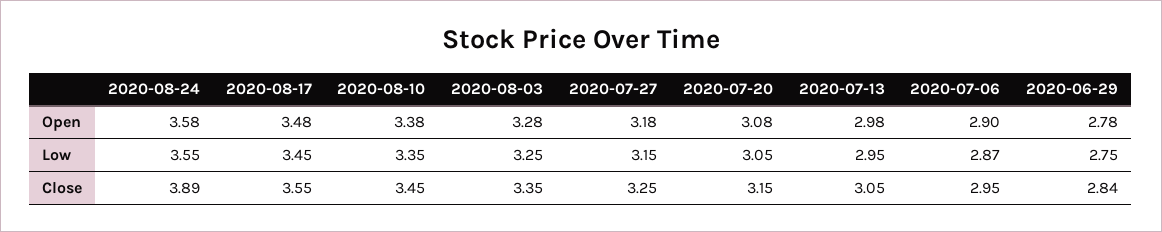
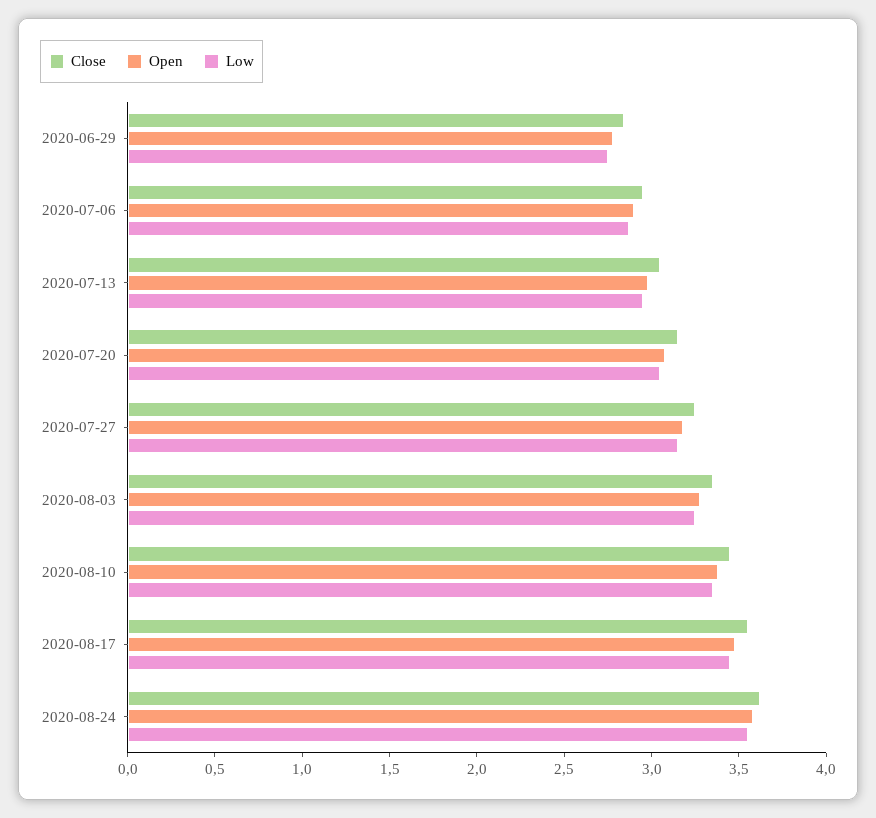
Close, 2020-08-24: 3.89 -> 3.6

